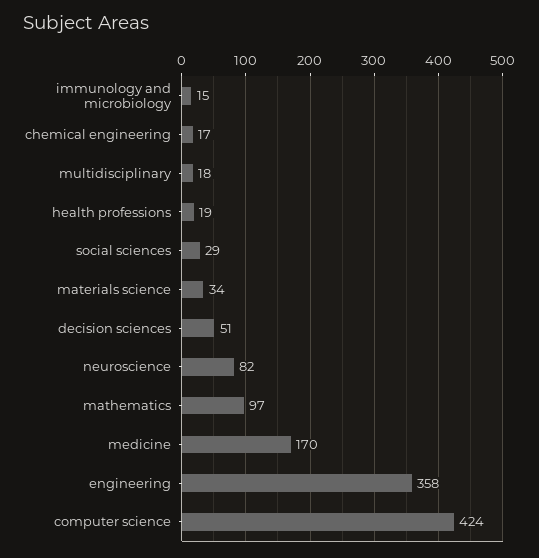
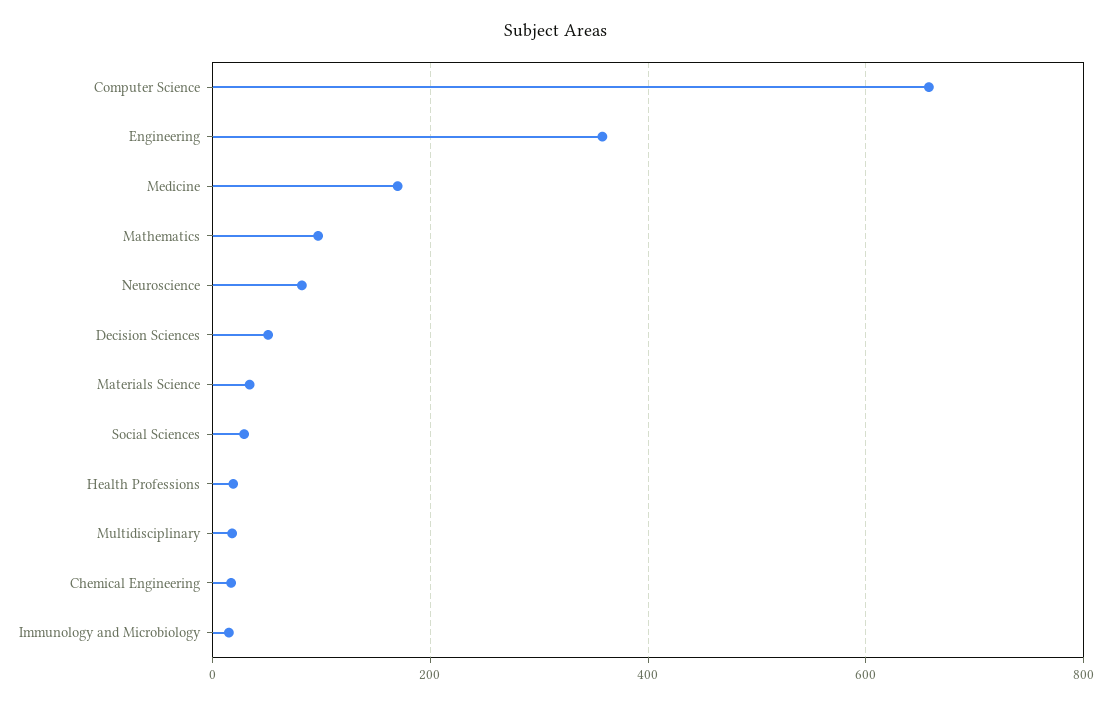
computer science: 424 -> 660

